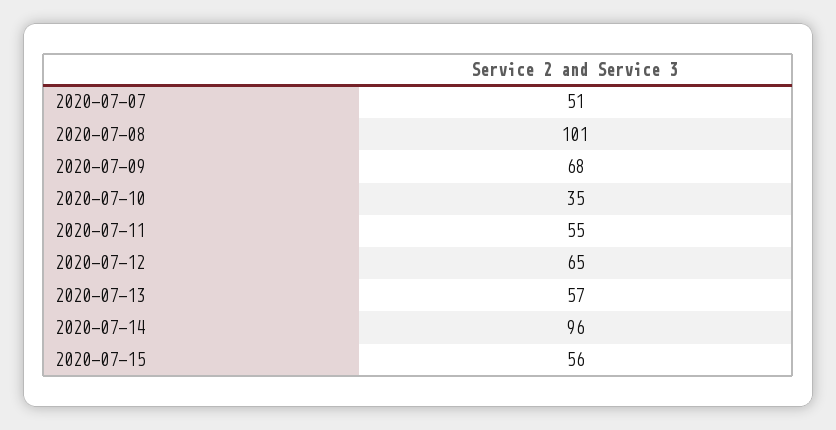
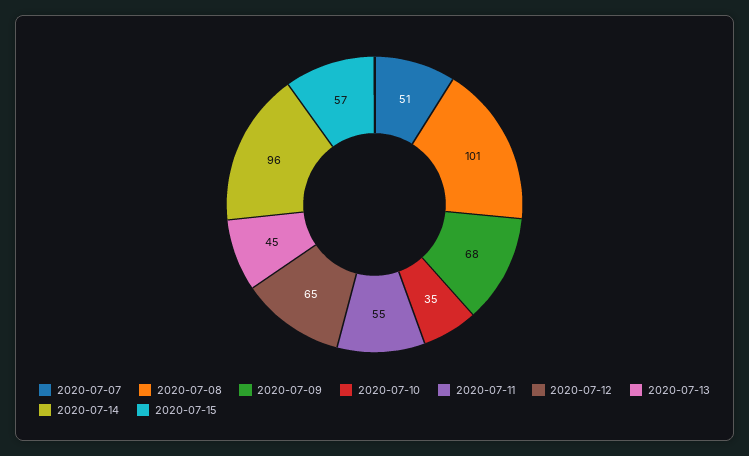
2020-07-13: 57 -> 45
2020-07-15: 56 -> 57

